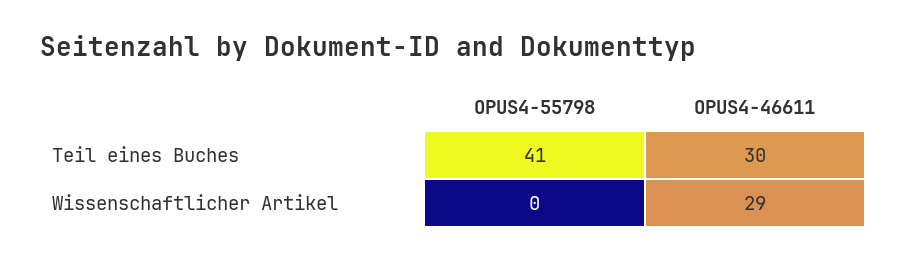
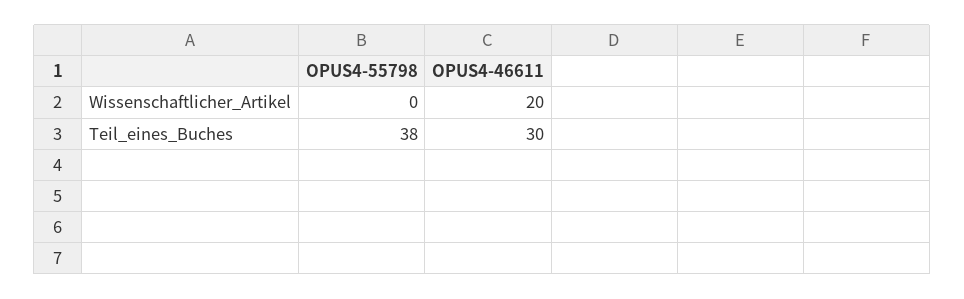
OPUS4-55798, Teil eines Buches: 41 -> 38
OPUS4-46611, Wissenschaftlicher Artikel: 29 -> 20

